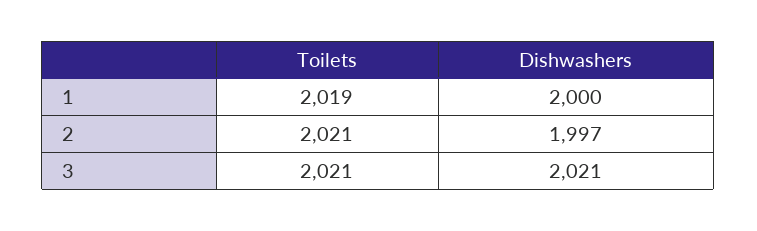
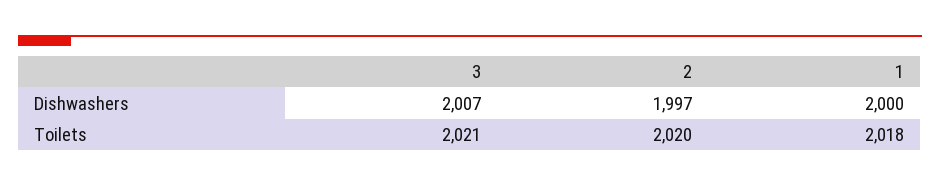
Toilets, 1: 2019 -> 2018
Toilets, 2: 2021 -> 2020
Dishwashers, 3: 2021 -> 2007

